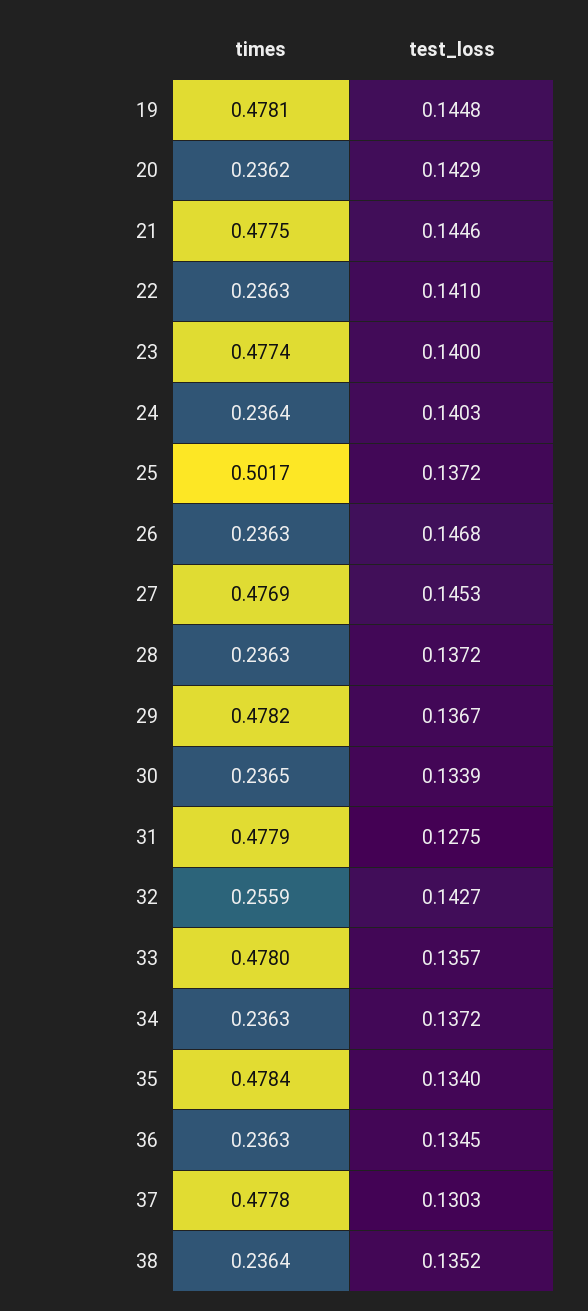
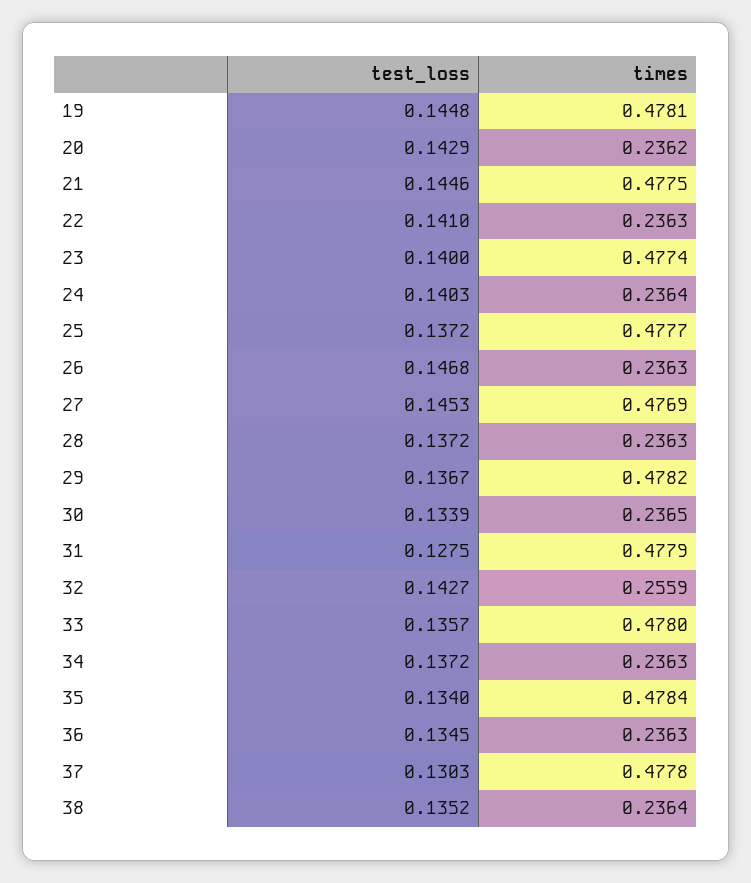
times, 25: 0.5017 -> 0.4777

